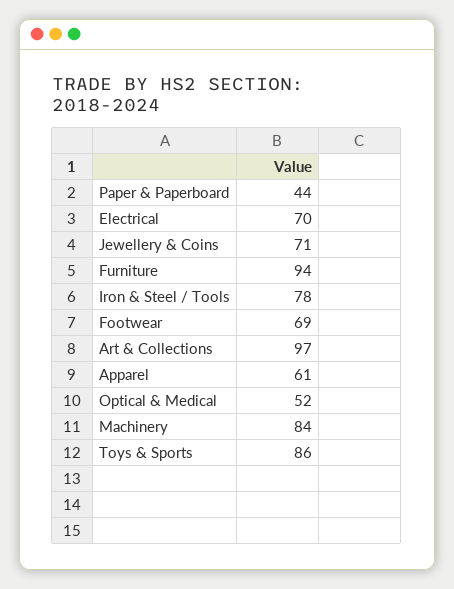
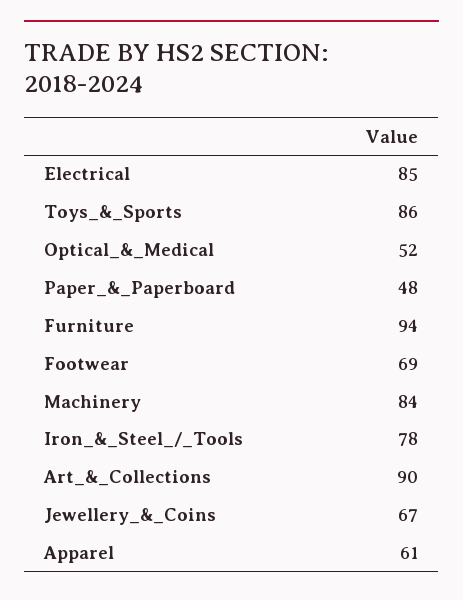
Paper & Paperboard: 44 -> 48
Electrical: 70 -> 85
Jewellery & Coins: 71 -> 67
Art & Collections: 97 -> 90

